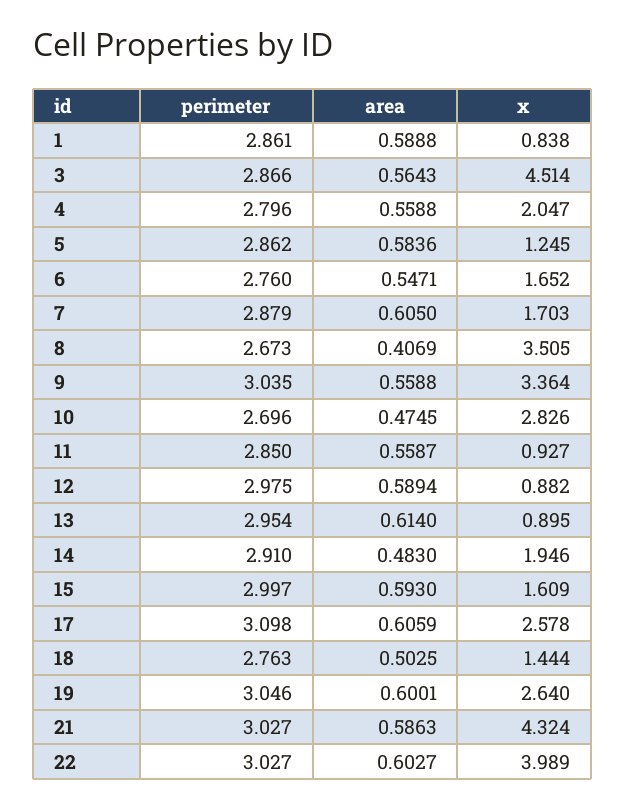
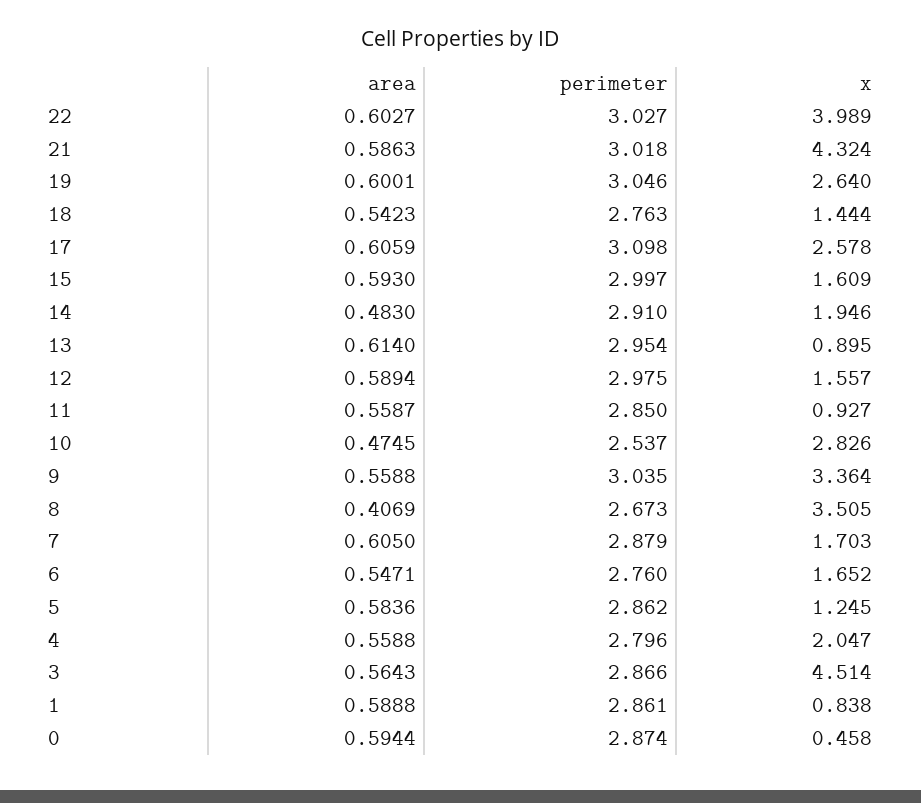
perimeter, 10: 2.696 -> 2.537
x, 12: 0.882 -> 1.557
area, 18: 0.5025 -> 0.5423
perimeter, 21: 3.027 -> 3.018
area, 0: none -> 0.5944
perimeter, 0: none -> 2.874
x, 0: none -> 0.458

